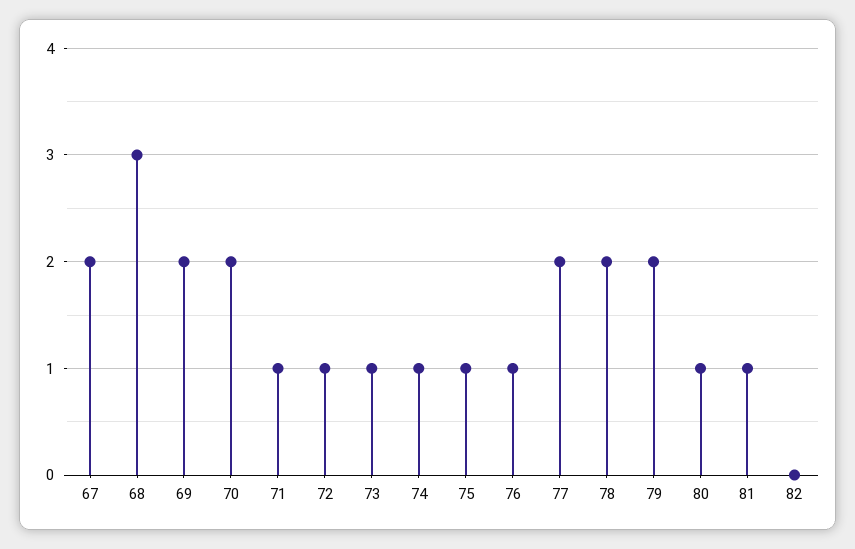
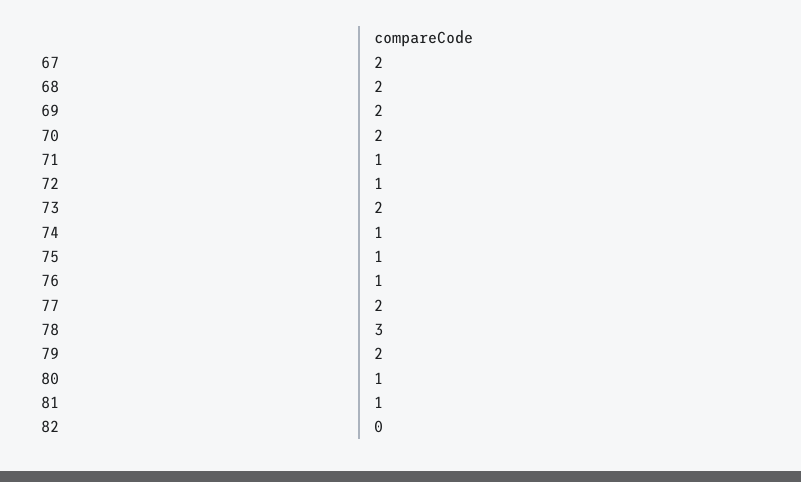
68: 3 -> 2
73: 1 -> 2
78: 2 -> 3

